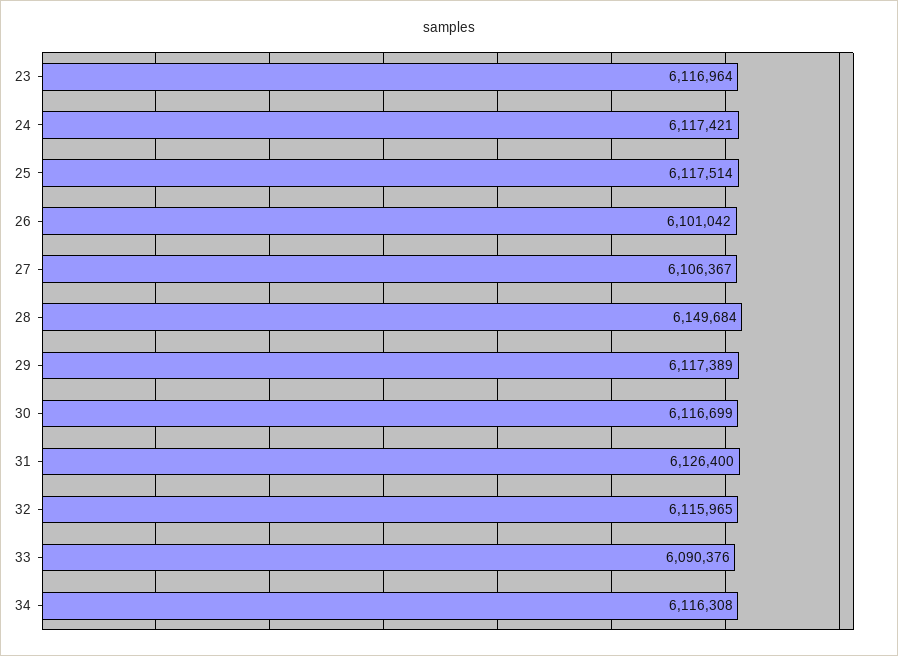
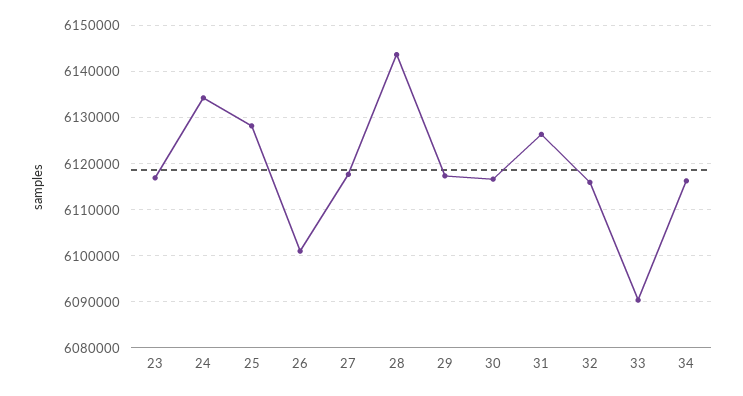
24: 6117421 -> 6134000
25: 6117514 -> 6128000
27: 6106367 -> 6118000
28: 6149684 -> 6144000

